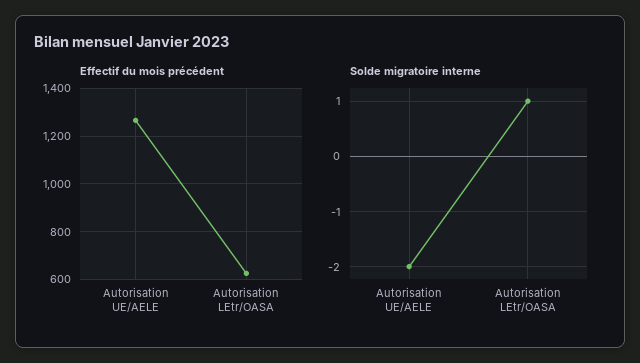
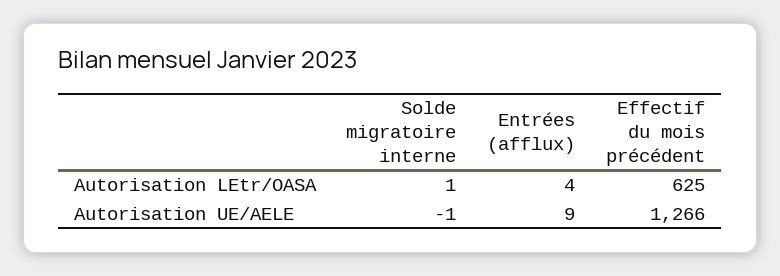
Solde migratoire interne, Autorisation UE/AELE: -2 -> -1
Entrées (afflux), Autorisation LEtr/OASA: none -> 4
Entrées (afflux), Autorisation UE/AELE: none -> 9

